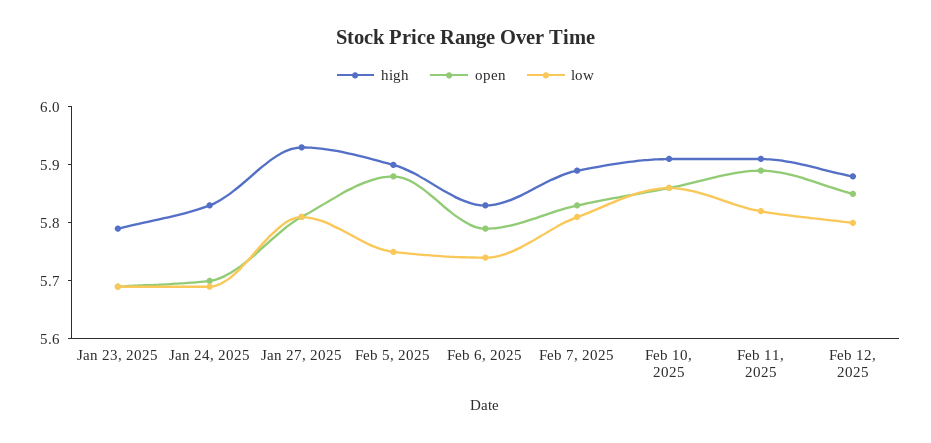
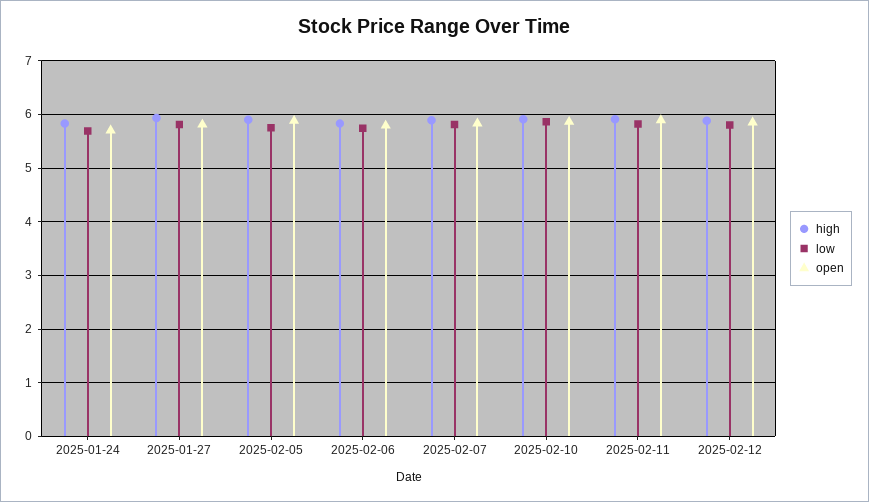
high, Jan 23, 2025: 5.8 -> none
open, Jan 23, 2025: 5.7 -> none
low, Jan 23, 2025: 5.7 -> none

